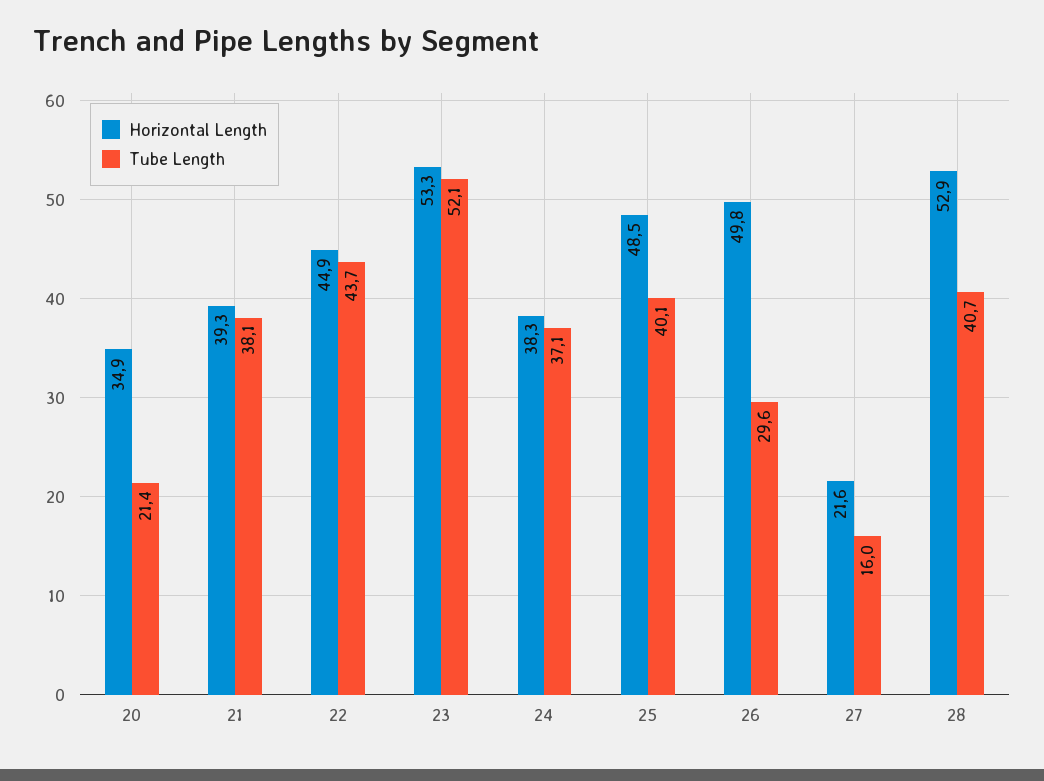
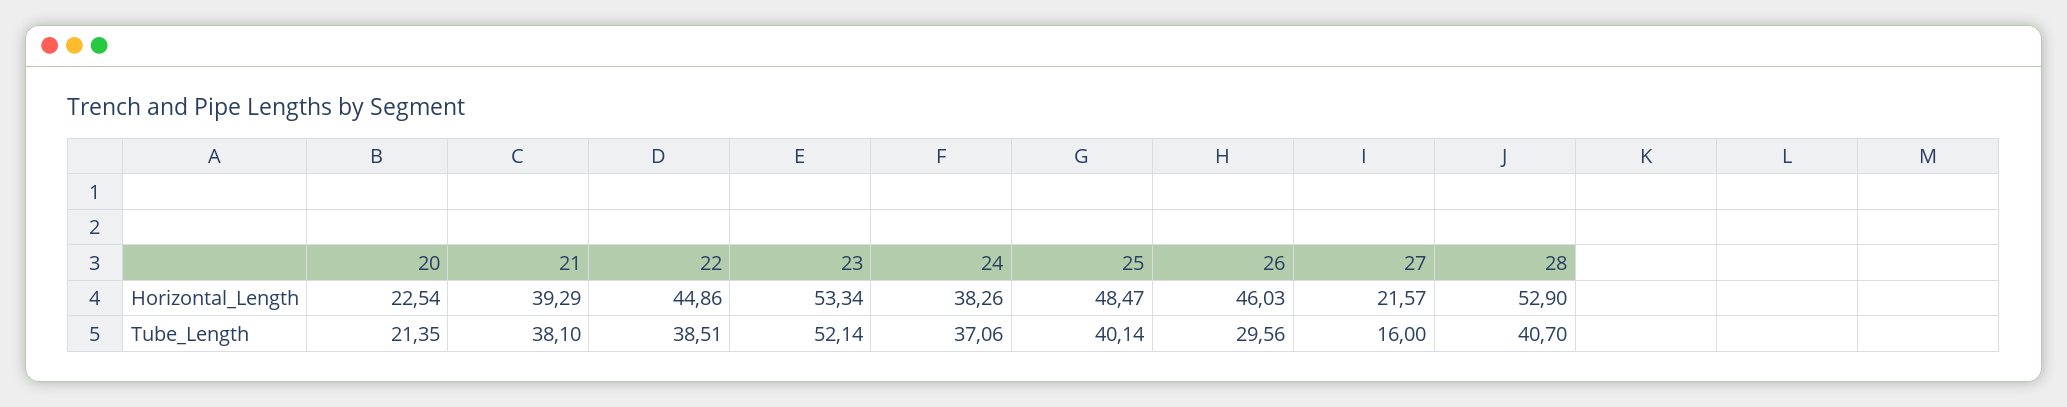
Horizontal Length, 20: 34.9 -> 22.54
Tube Length, 22: 43.7 -> 38.51
Horizontal Length, 26: 49.8 -> 46.03

